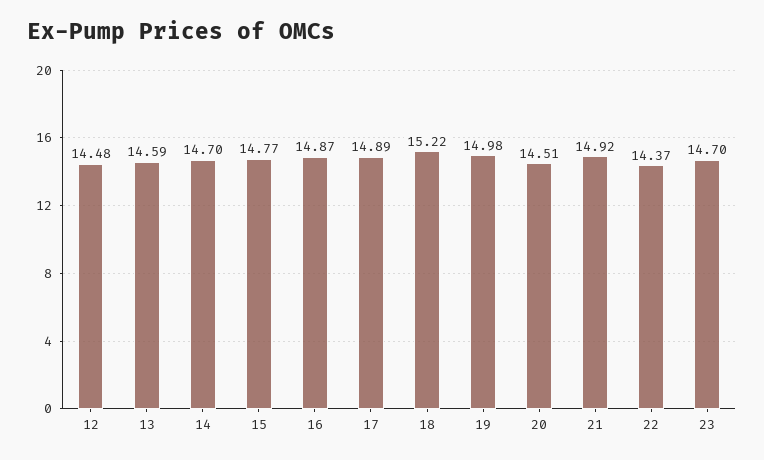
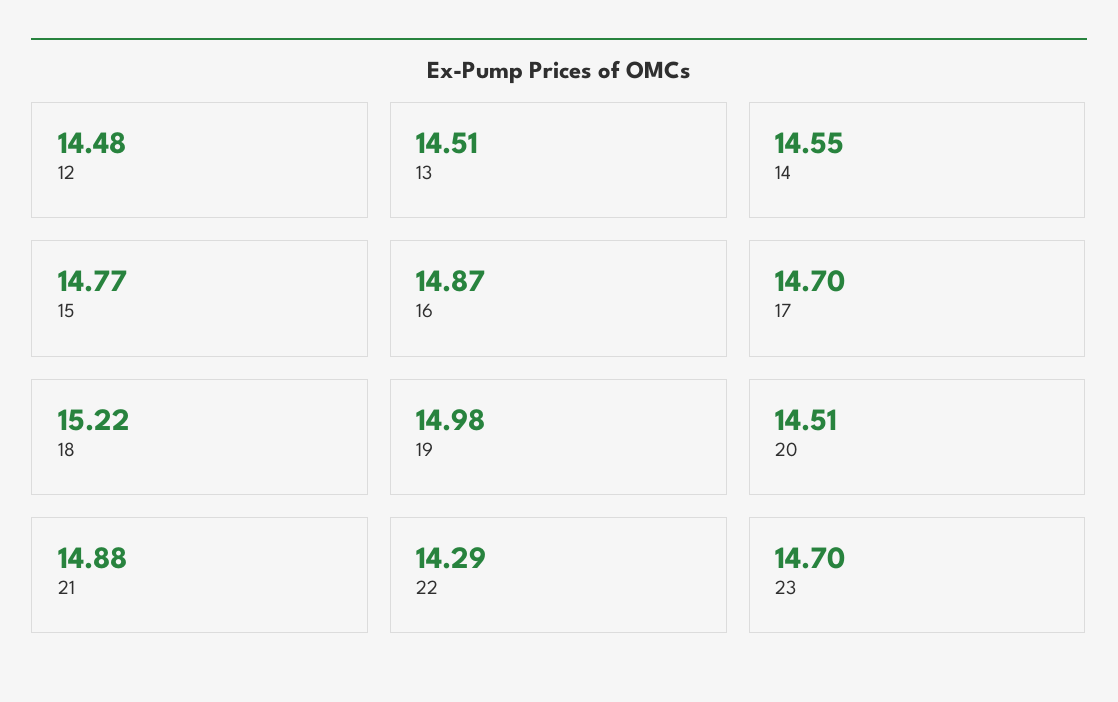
13: 14.59 -> 14.51
14: 14.7 -> 14.55
17: 14.89 -> 14.7
21: 14.92 -> 14.88
22: 14.37 -> 14.29

